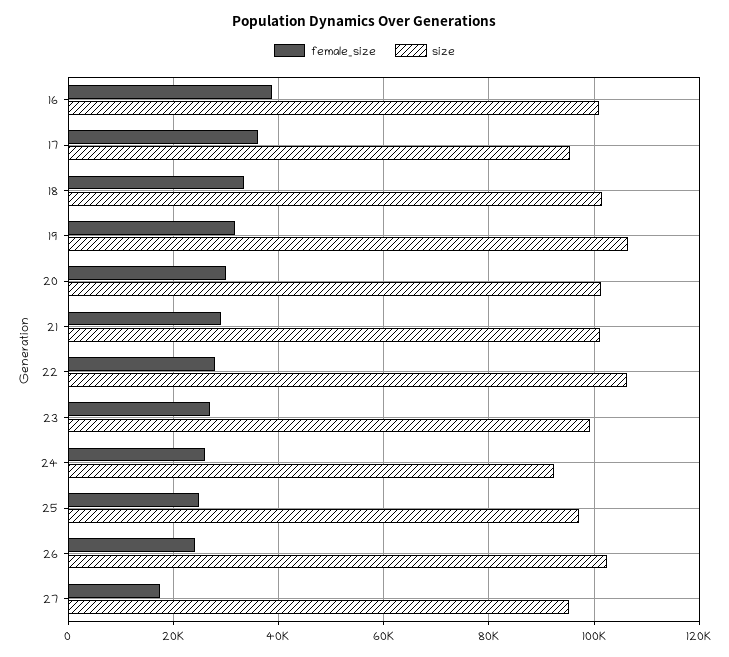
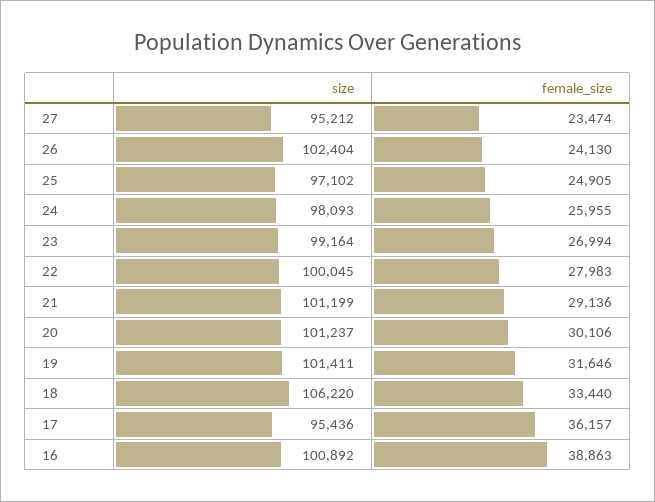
size, 18: 102000 -> 106220
size, 19: 106000 -> 101411
size, 22: 106000 -> 100045
size, 24: 92000 -> 98093
female_size, 27: 18000 -> 23474

